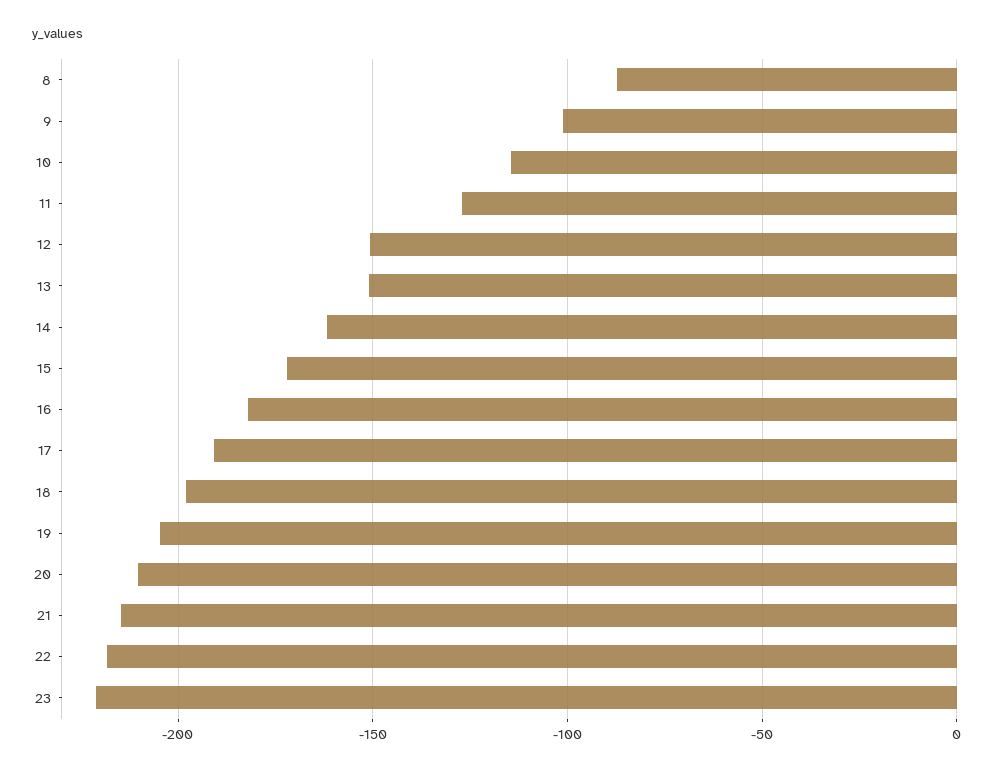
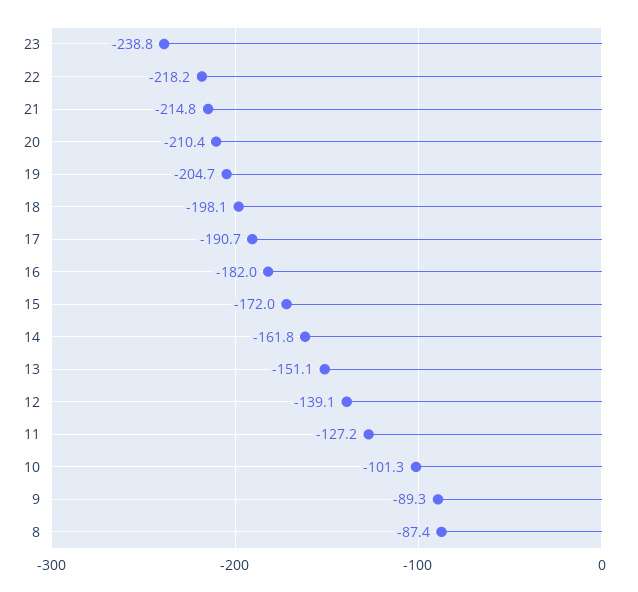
9: -100 -> -89.3
10: -115 -> -101.3
12: -150 -> -139.1
23: -220 -> -238.8

